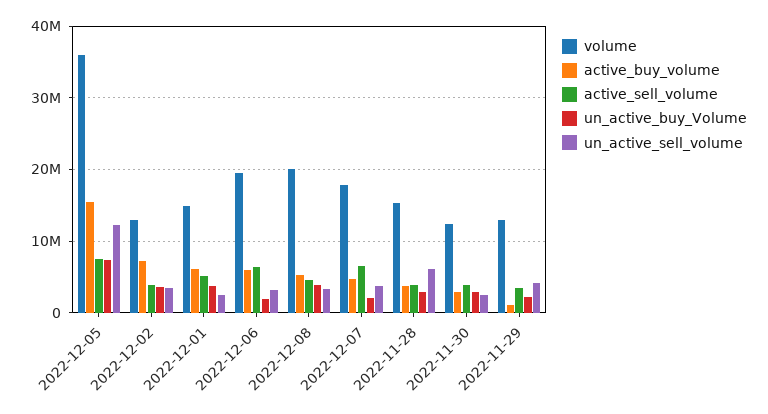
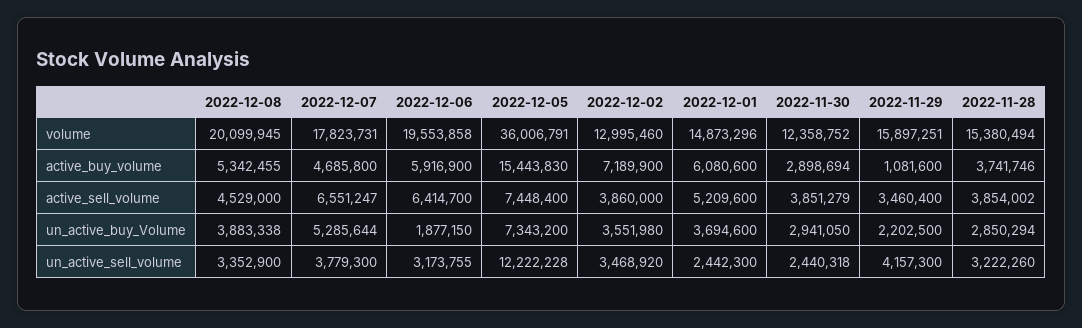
un_active_buy_Volume, 2022-12-07: 2000000 -> 5285644
un_active_sell_volume, 2022-11-28: 6000000 -> 3222260
volume, 2022-11-29: 13000000 -> 15897251

